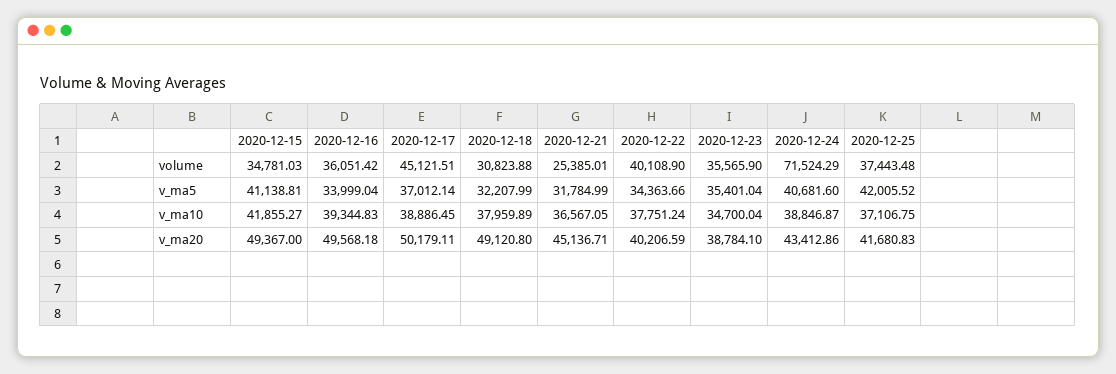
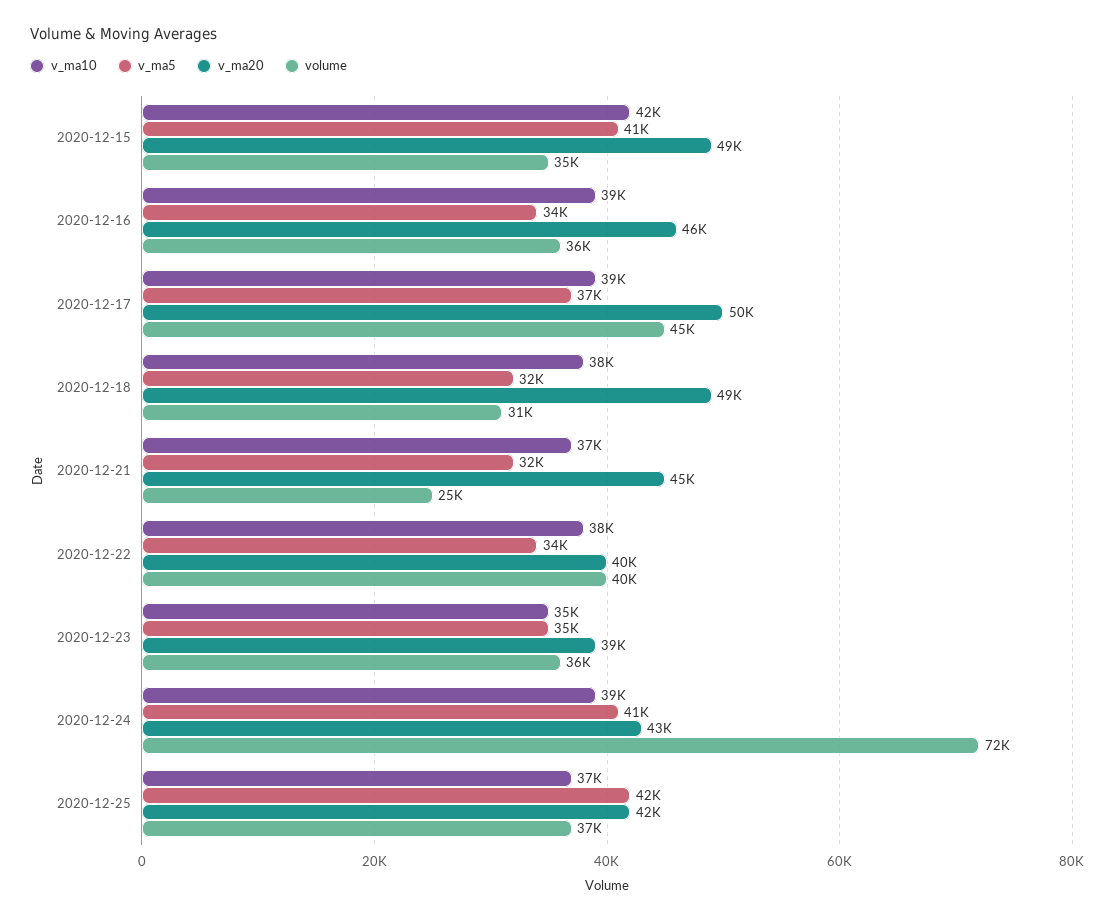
v_ma20, 2020-12-16: 49568.18 -> 46000

